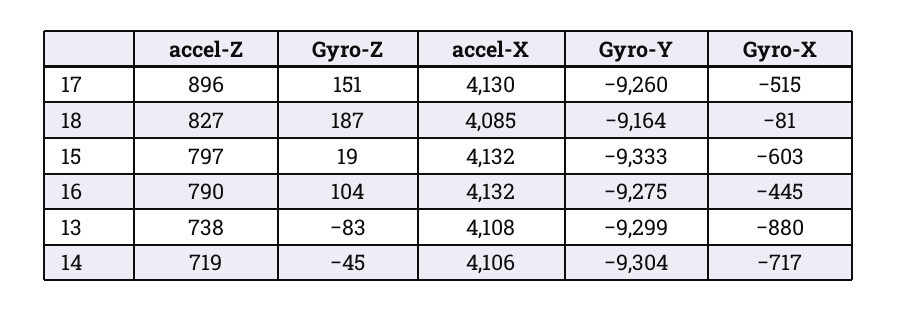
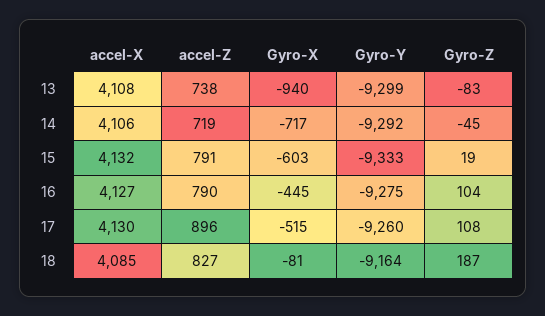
Gyro-Z, 17: 151 -> 108
accel-Z, 15: 797 -> 791
accel-X, 16: 4132 -> 4127
Gyro-X, 13: -880 -> -940
Gyro-Y, 14: -9304 -> -9292

